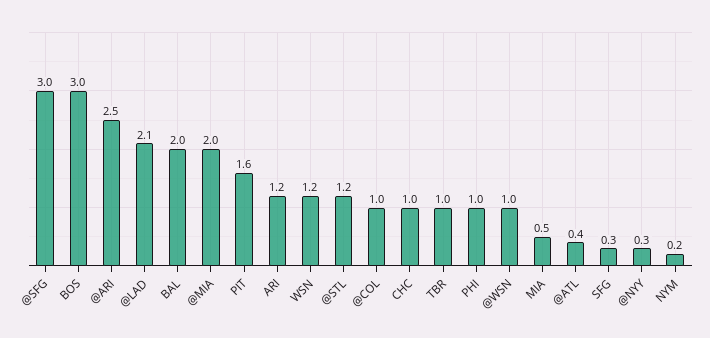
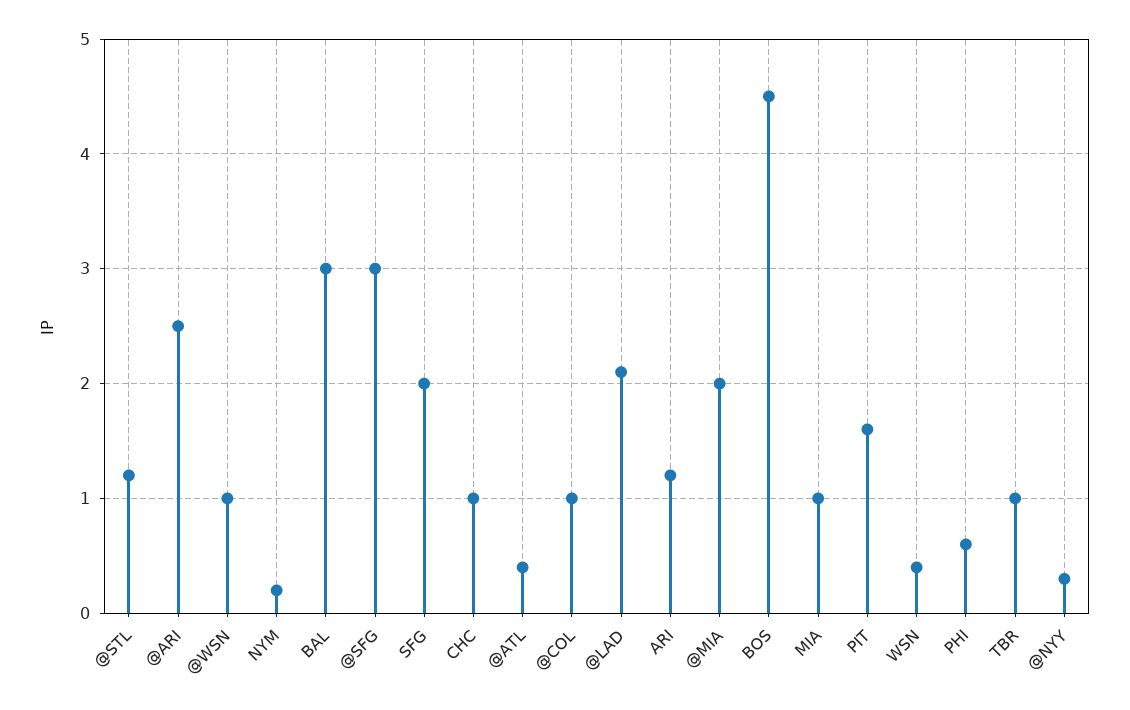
BOS: 3 -> 4.5
BAL: 2 -> 3
WSN: 1.2 -> 0.4
PHI: 1 -> 0.6
MIA: 0.5 -> 1
SFG: 0.3 -> 2

